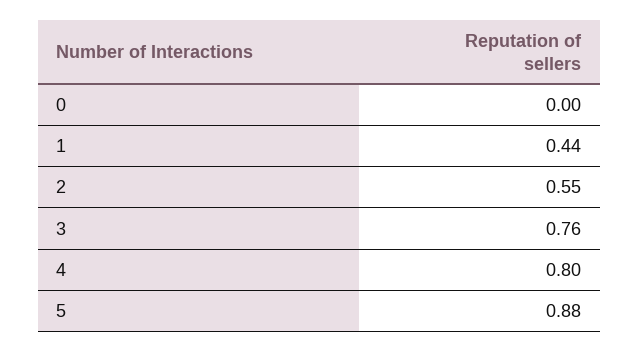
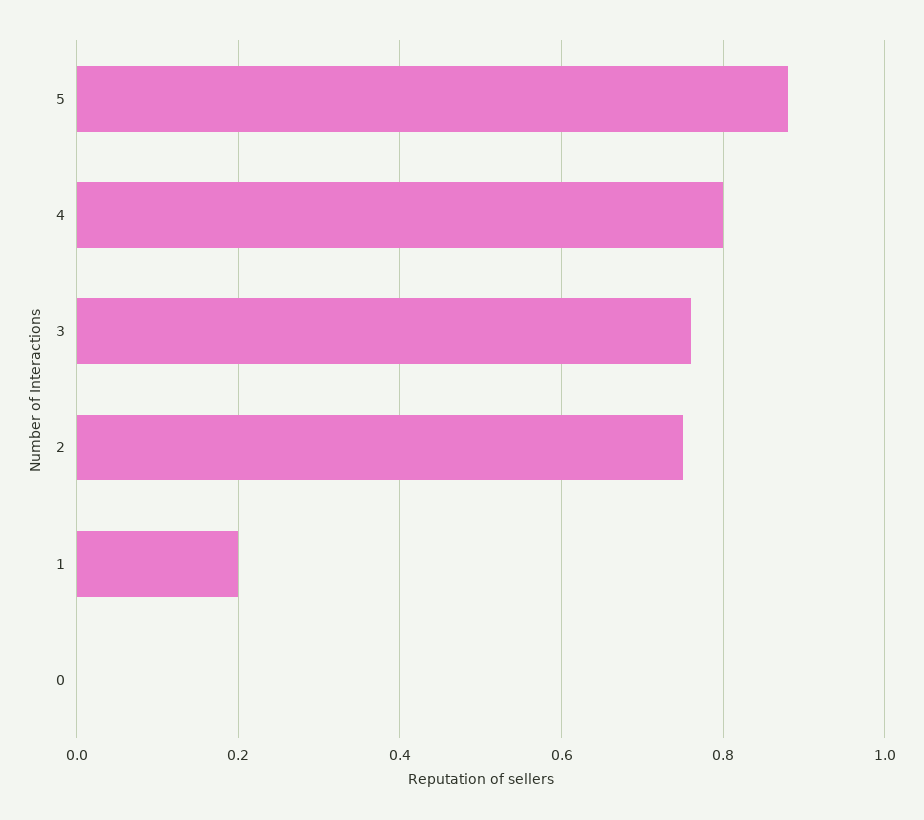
1: 0.44 -> 0.2
2: 0.55 -> 0.75

